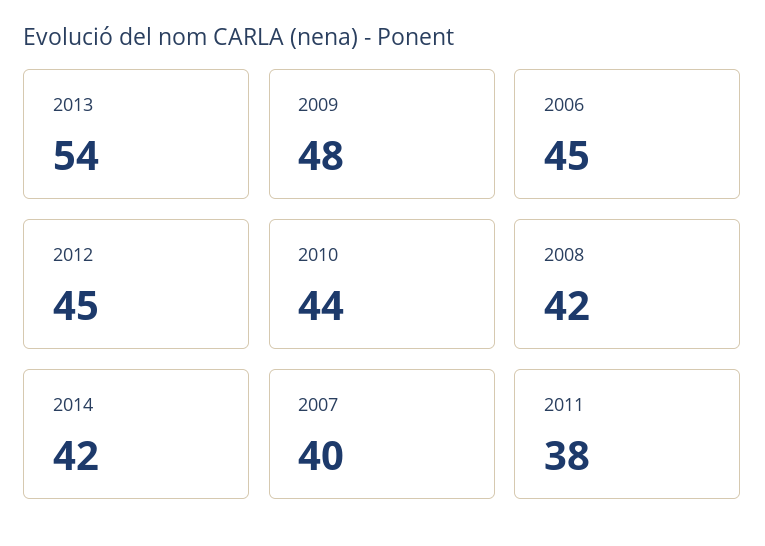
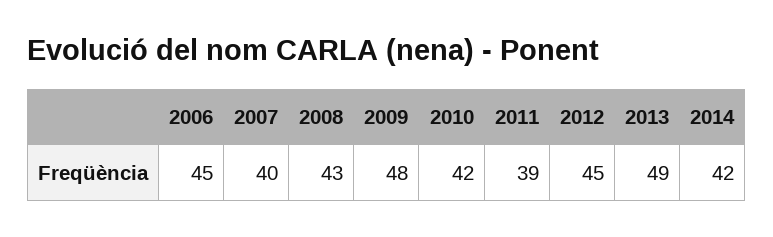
2013: 54 -> 49
2010: 44 -> 42
2008: 42 -> 43
2011: 38 -> 39

